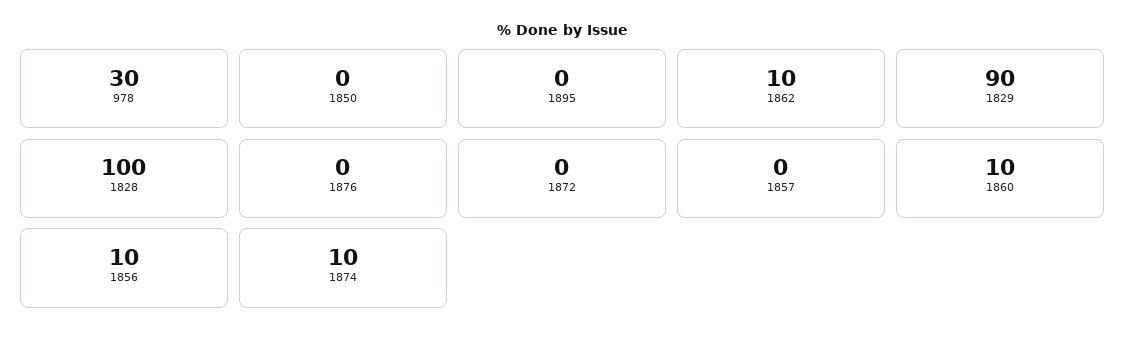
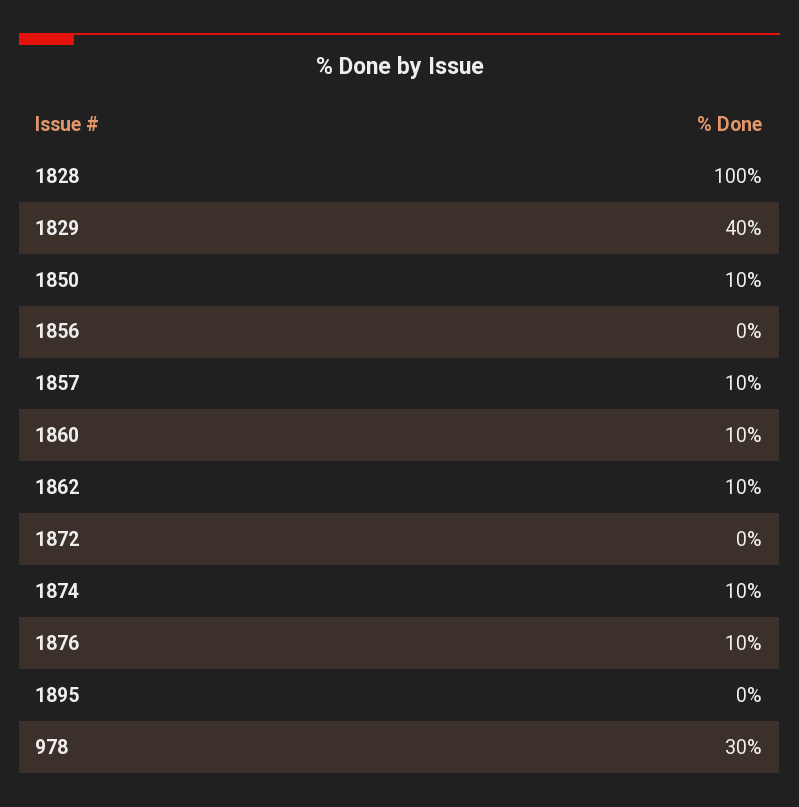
1850: 0 -> 10
1829: 90 -> 40
1876: 0 -> 10
1857: 0 -> 10
1856: 10 -> 0

